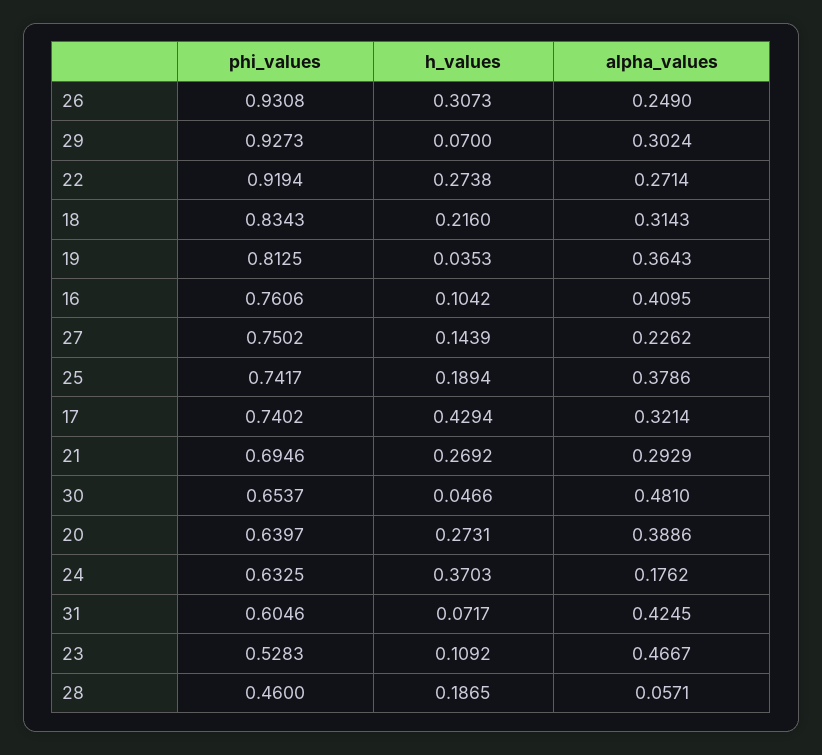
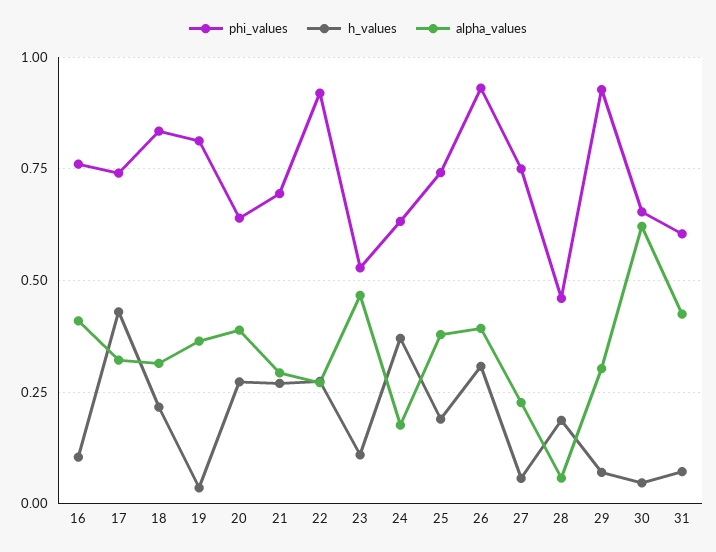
alpha_values, 26: 0.249 -> 0.4
h_values, 27: 0.1439 -> 0.05
alpha_values, 30: 0.481 -> 0.625

